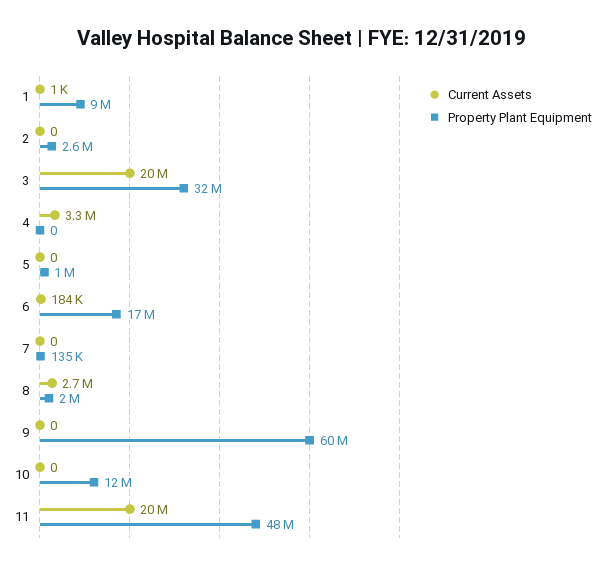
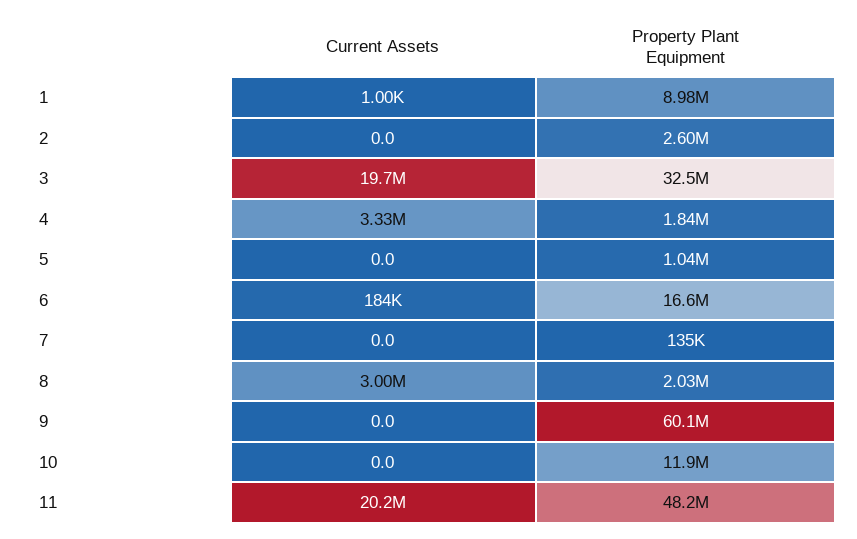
Property Plant Equipment, 4: 0 -> 1840000
Current Assets, 8: 2700000 -> 3000000

